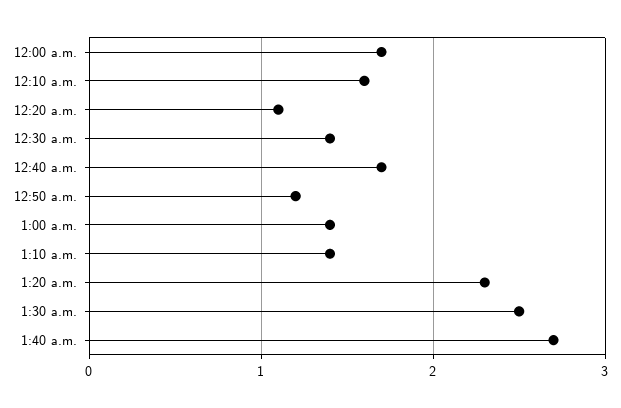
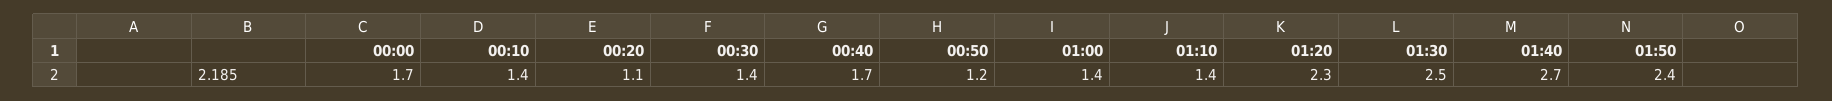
12:10 a.m.: 1.6 -> 1.4
01:50: none -> 2.4

